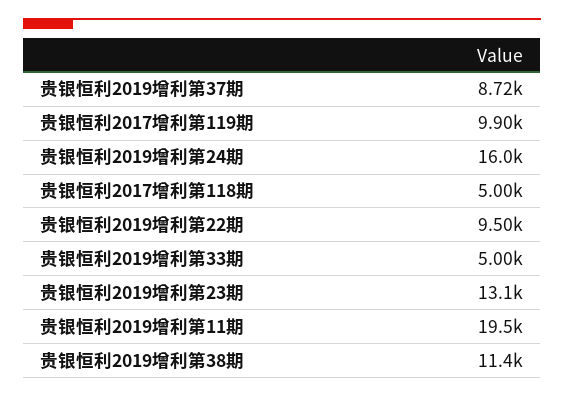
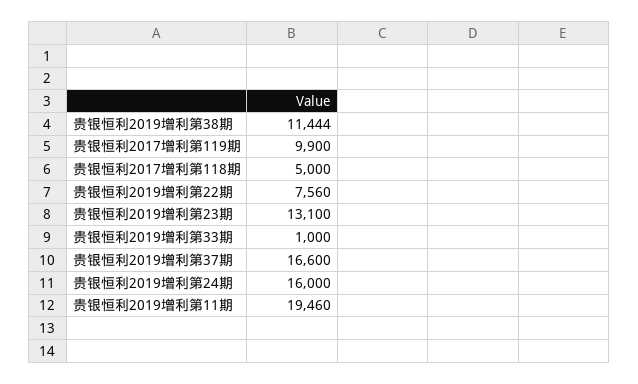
贵银恒利2019增利第37期: 8720 -> 16600
贵银恒利2019增利第22期: 9500 -> 7560
贵银恒利2019增利第33期: 5000 -> 1000

